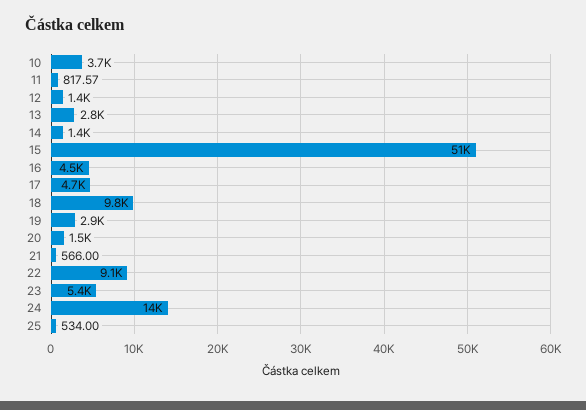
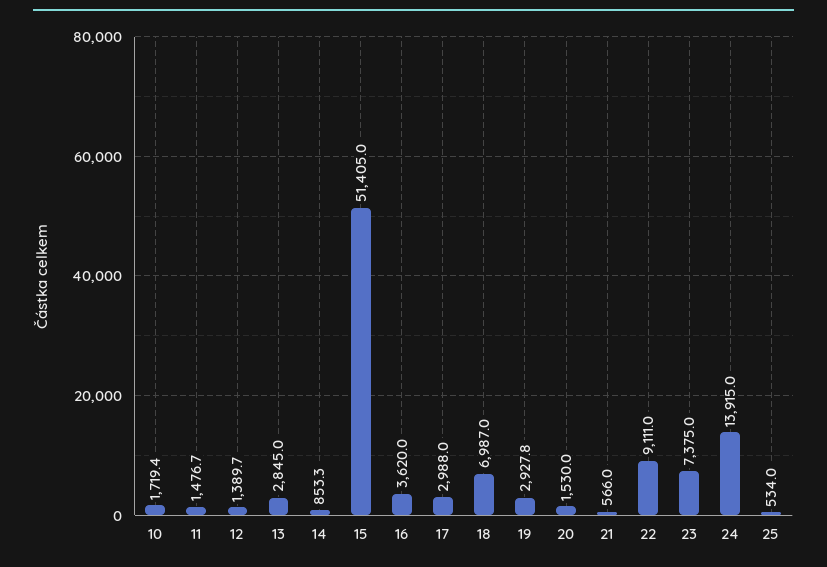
10: 3700 -> 1719.4
11: 817.57 -> 1476.7
14: 1400 -> 853.3
16: 4500 -> 3620
17: 4700 -> 2988
18: 9800 -> 6987
23: 5400 -> 7375

